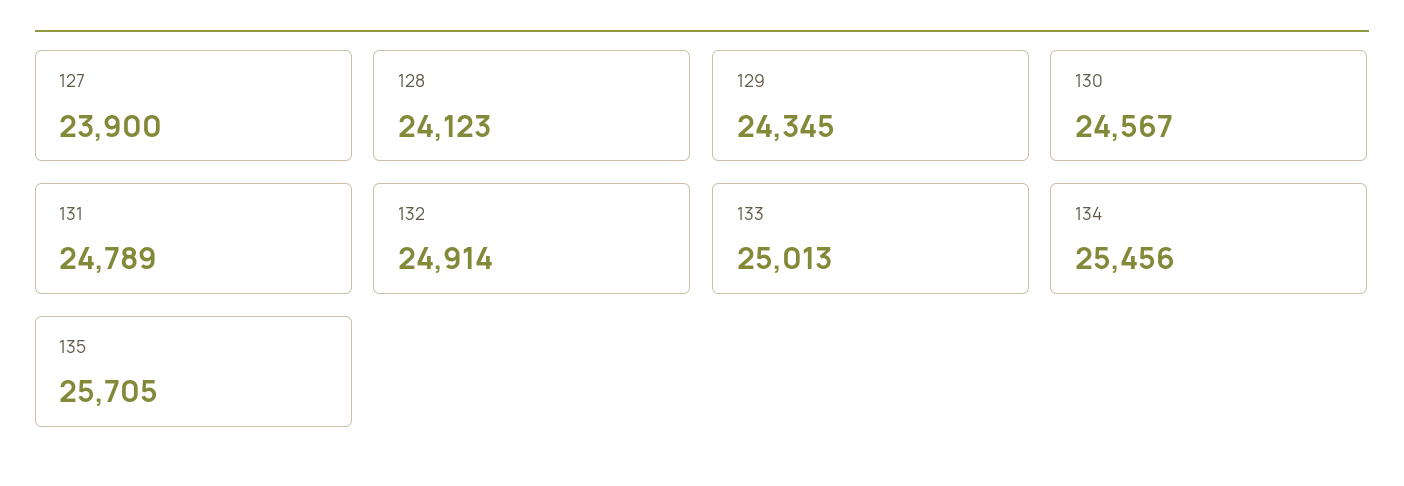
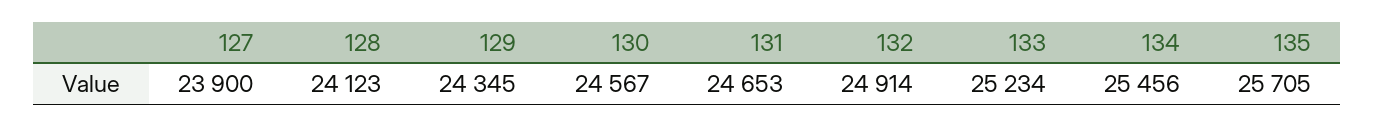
131: 24789 -> 24653
133: 25013 -> 25234

